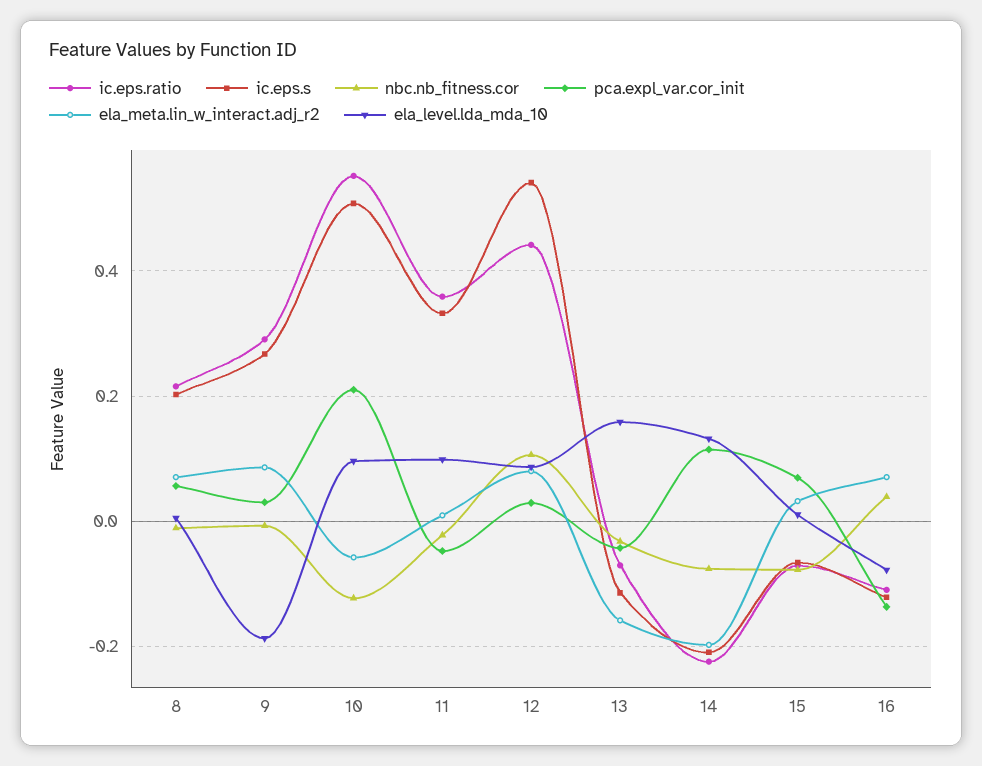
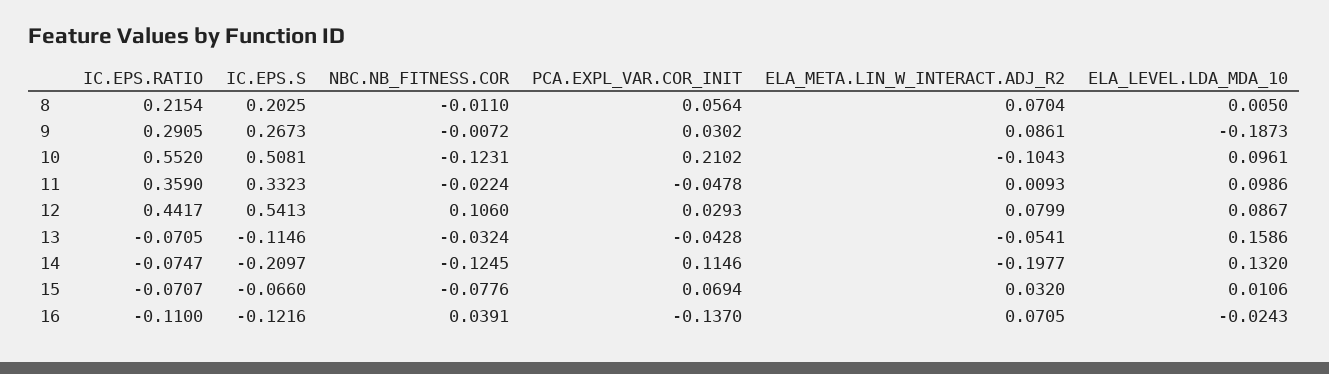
ela_meta.lin_w_interact.adj_r2, 10: -0.06 -> -0.1043
ela_meta.lin_w_interact.adj_r2, 13: -0.16 -> -0.0541
ic.eps.ratio, 14: -0.22 -> -0.0747
nbc.nb_fitness.cor, 14: -0.08 -> -0.1245
ela_level.lda_mda_10, 16: -0.08 -> -0.0243

